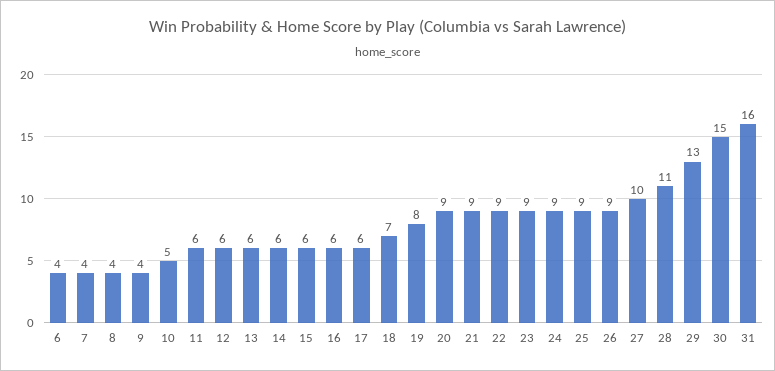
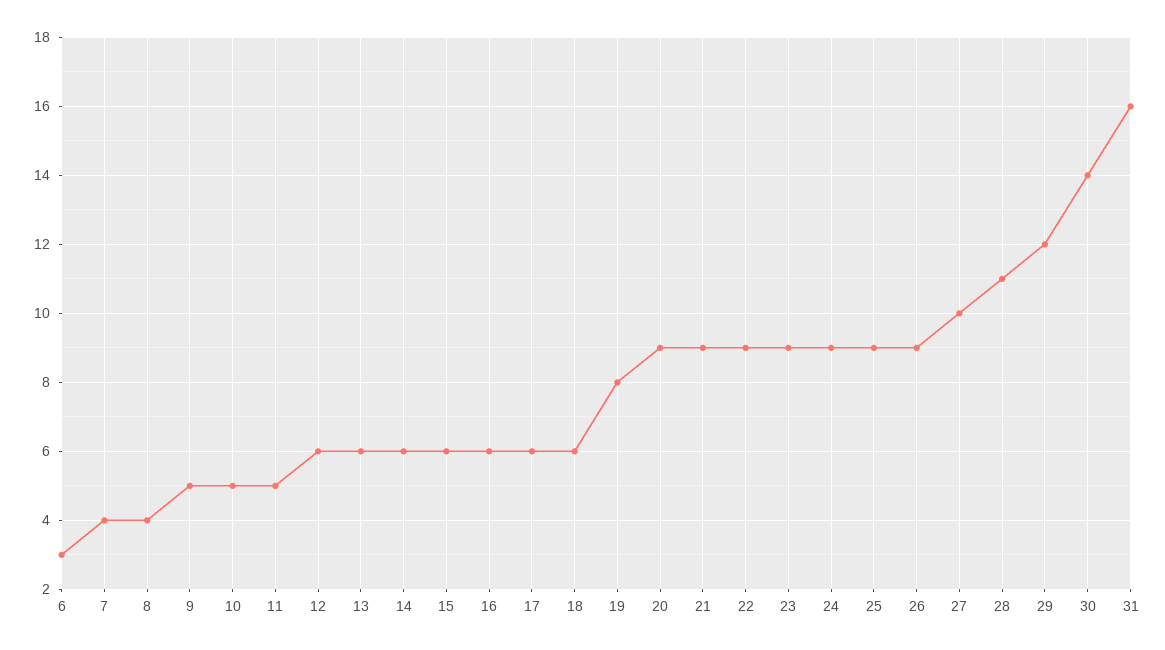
6: 4 -> 3
9: 4 -> 5
11: 6 -> 5
18: 7 -> 6
29: 13 -> 12
30: 15 -> 14

